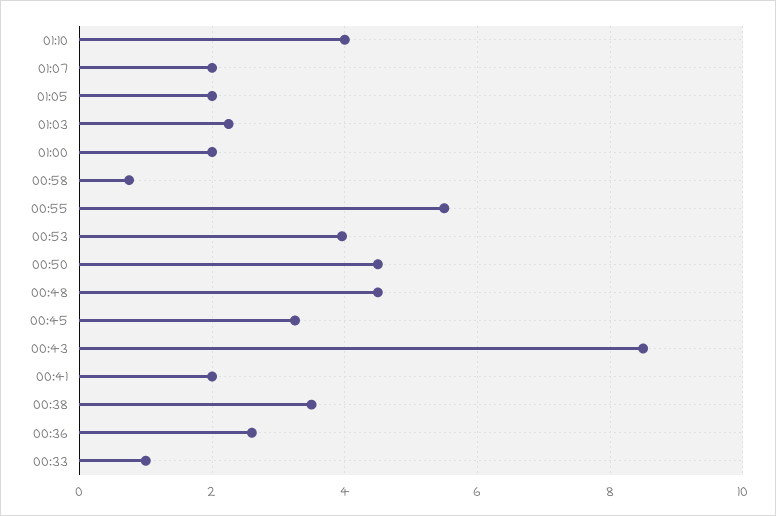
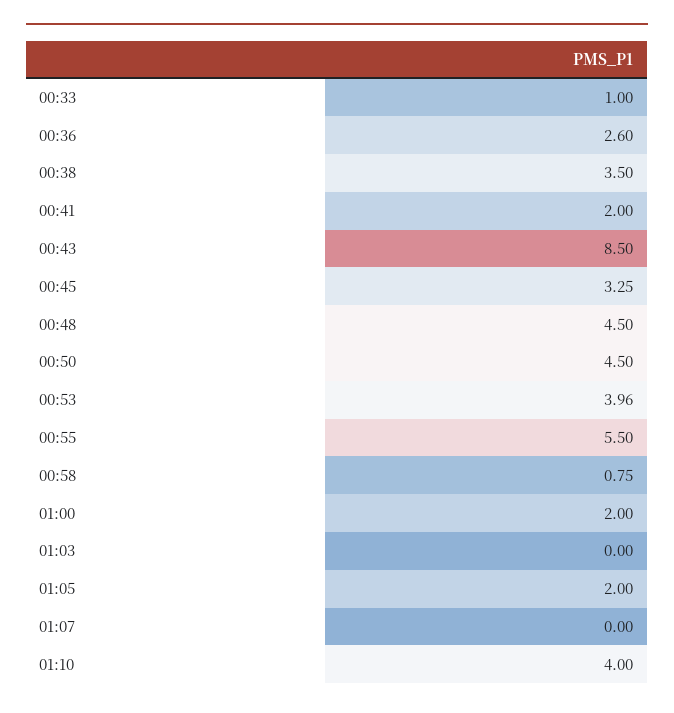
01:07: 2 -> 0
01:03: 2.2 -> 0

